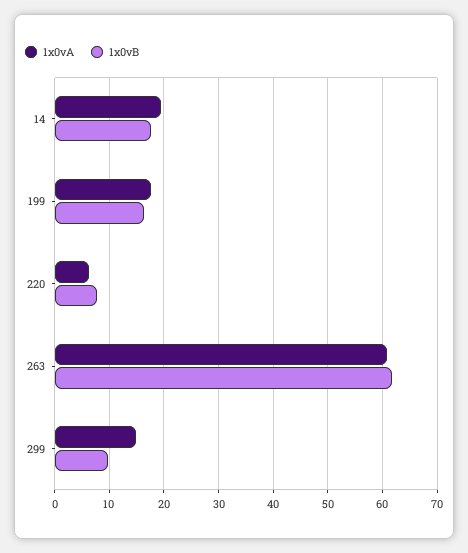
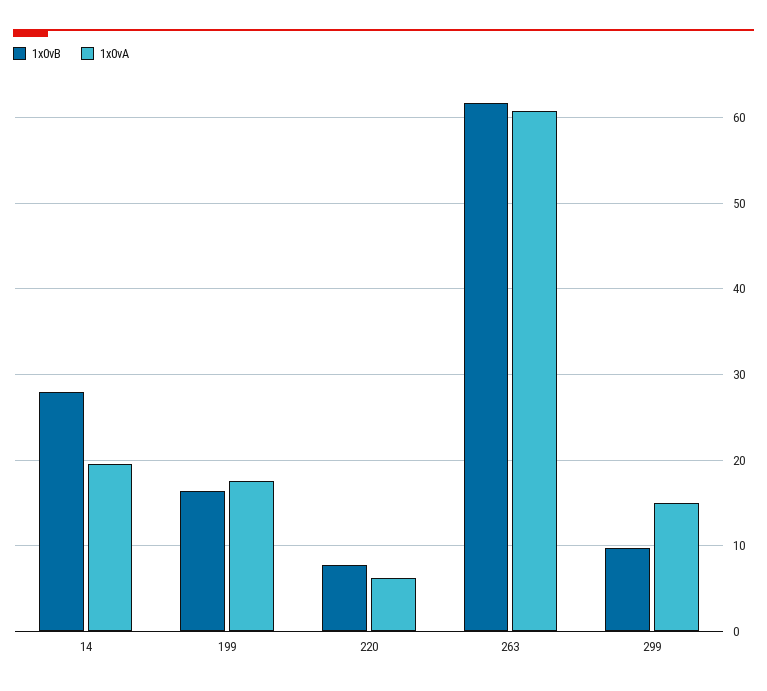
1x0vB, 14: 18 -> 28

